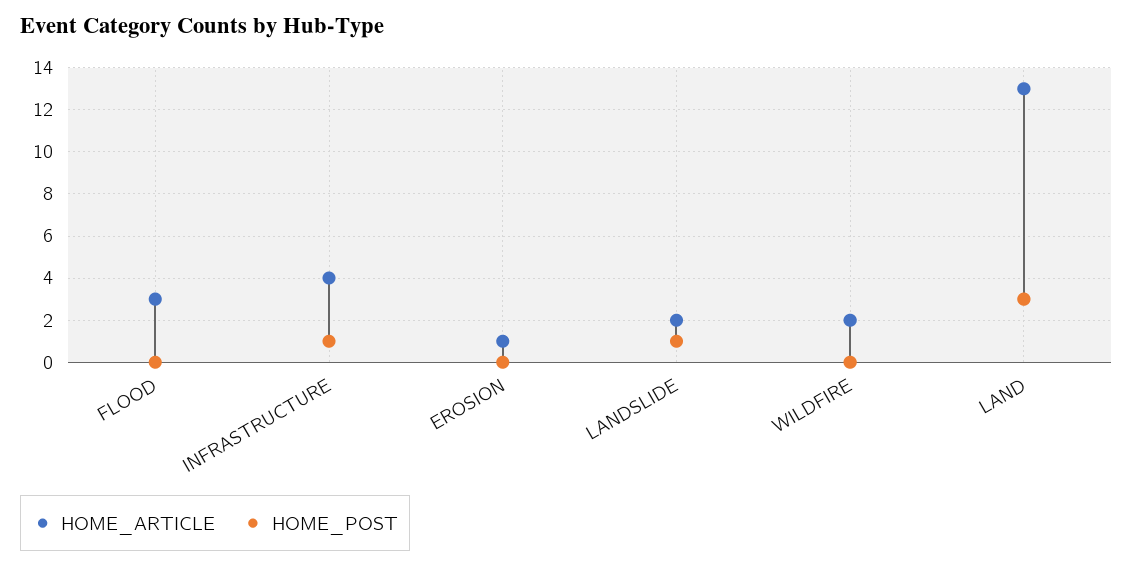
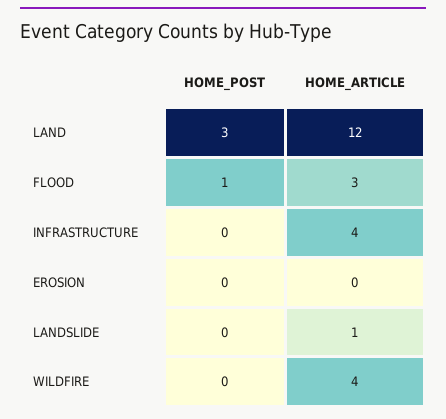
HOME_POST, FLOOD: 0 -> 1
HOME_POST, INFRASTRUCTURE: 1 -> 0
HOME_ARTICLE, EROSION: 1 -> 0
HOME_ARTICLE, LANDSLIDE: 2 -> 1
HOME_POST, LANDSLIDE: 1 -> 0
HOME_ARTICLE, WILDFIRE: 2 -> 4
HOME_ARTICLE, LAND: 13 -> 12

